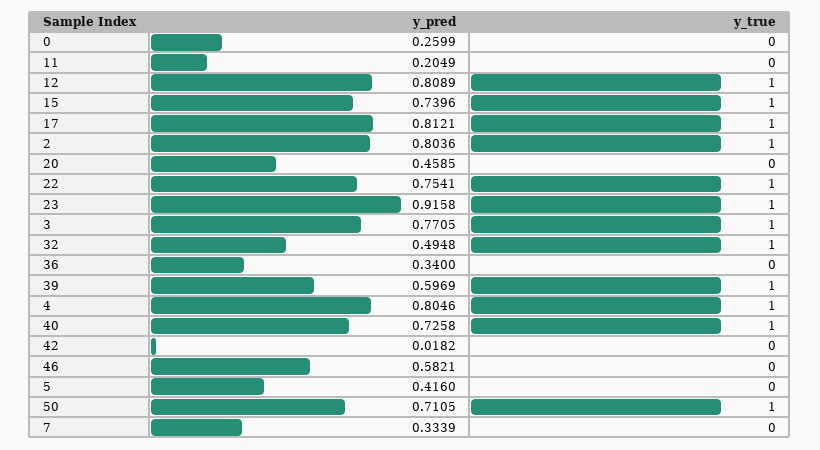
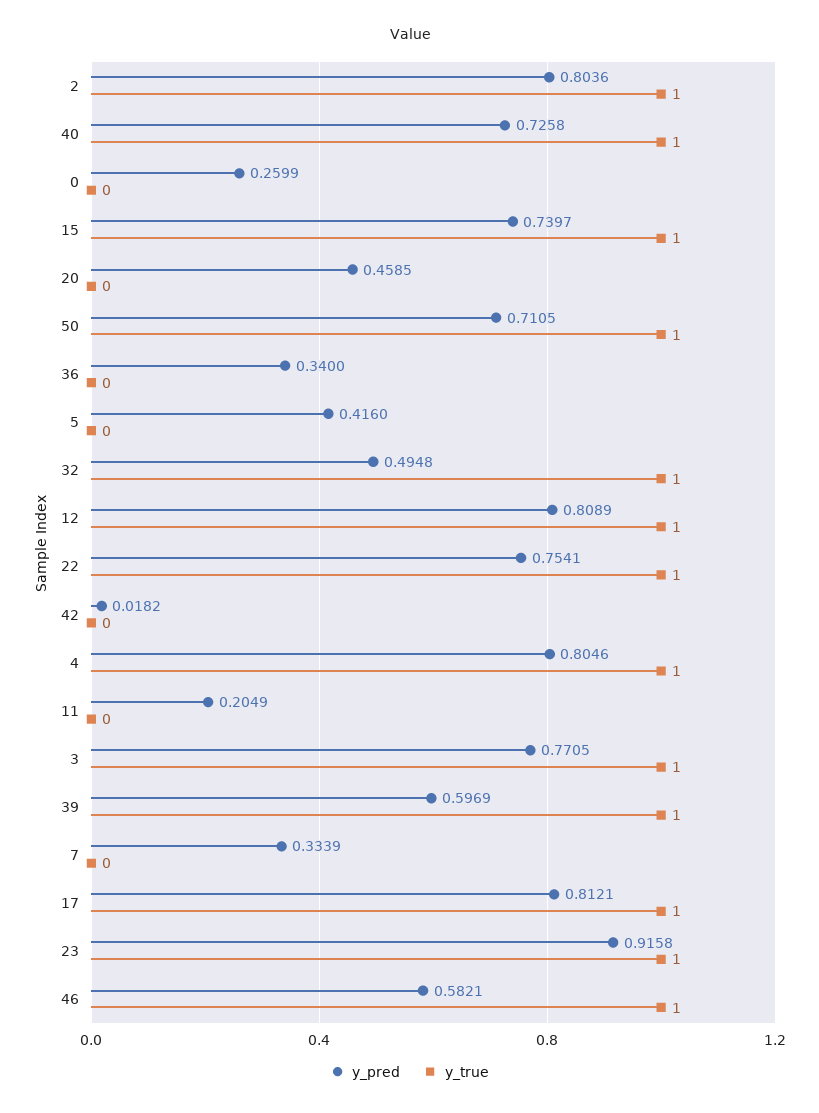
y_pred, 15: 0.7396 -> 0.7397
y_true, 46: 0 -> 1

